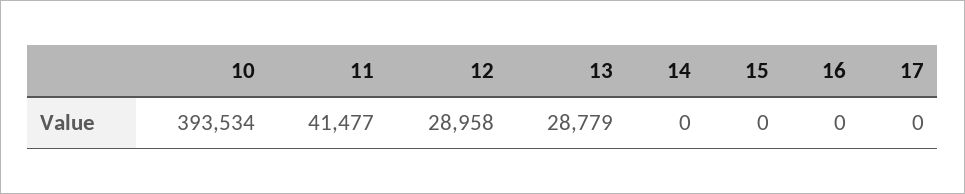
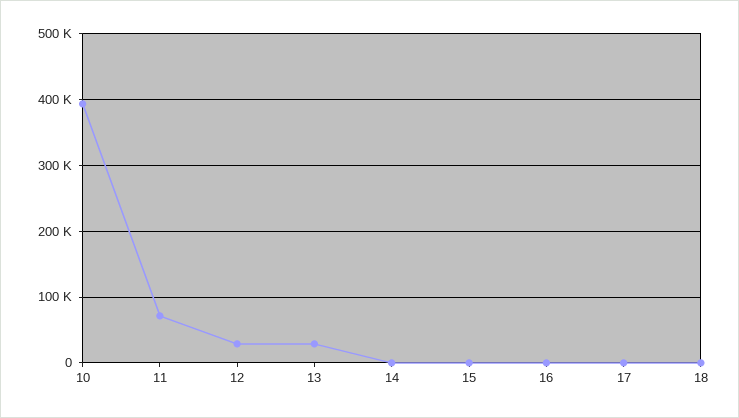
11: 41477 -> 70000
18: none -> 0

